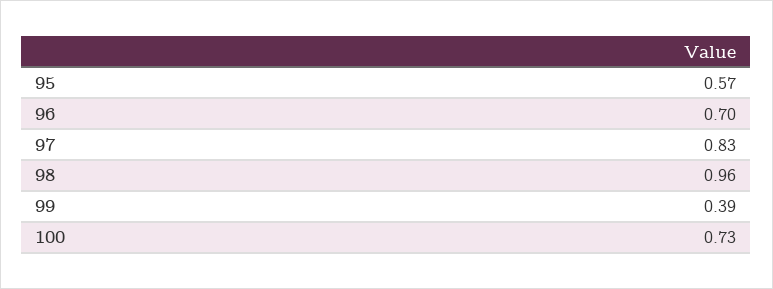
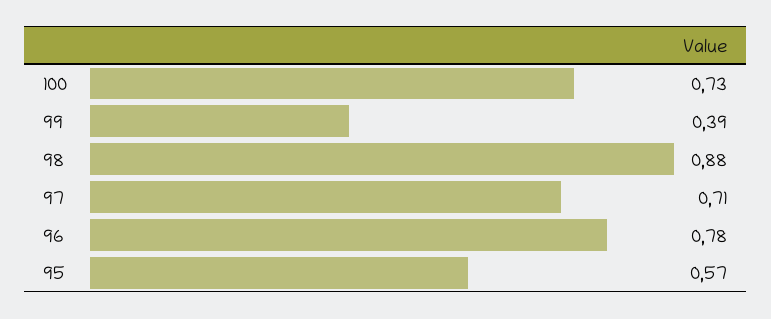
96: 0.7 -> 0.78
97: 0.83 -> 0.71
98: 0.96 -> 0.88

